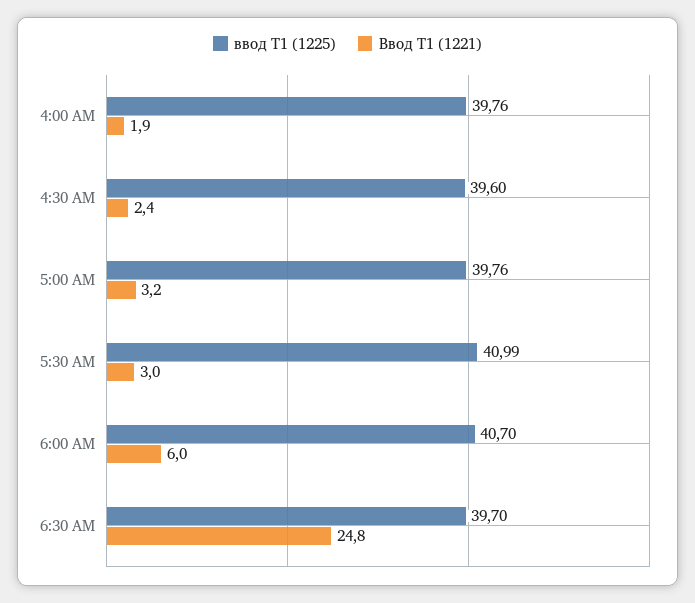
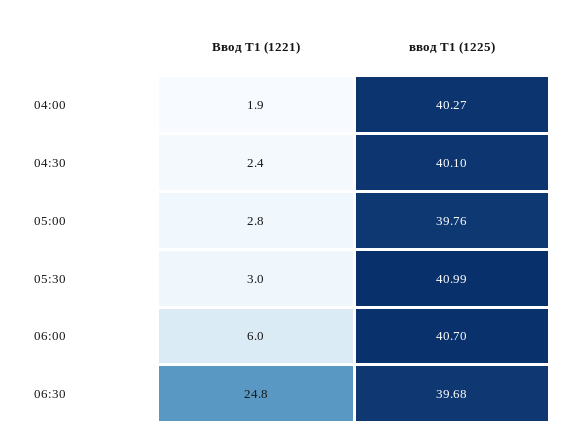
ввод Т1 (1225), 4:00 AM: 39.76 -> 40.27
ввод Т1 (1225), 4:30 AM: 39.6 -> 40.1
Ввод Т1 (1221), 5:00 AM: 3.2 -> 2.8
ввод Т1 (1225), 6:30 AM: 39.7 -> 39.68

